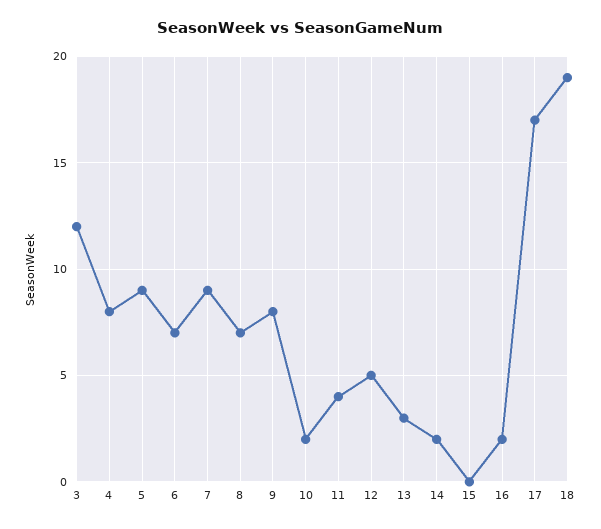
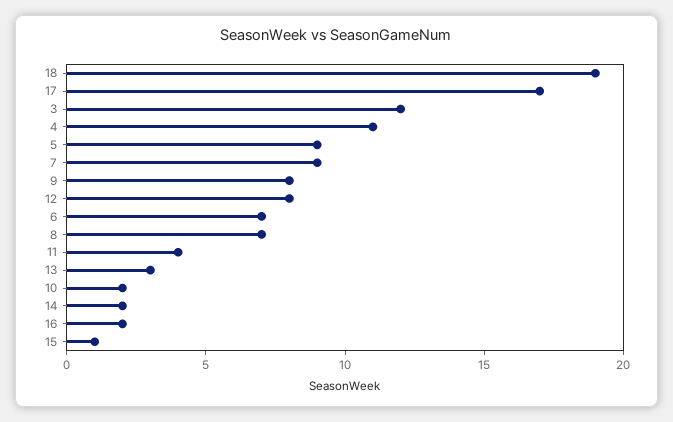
4: 8 -> 11
12: 5 -> 8
15: 0 -> 1

